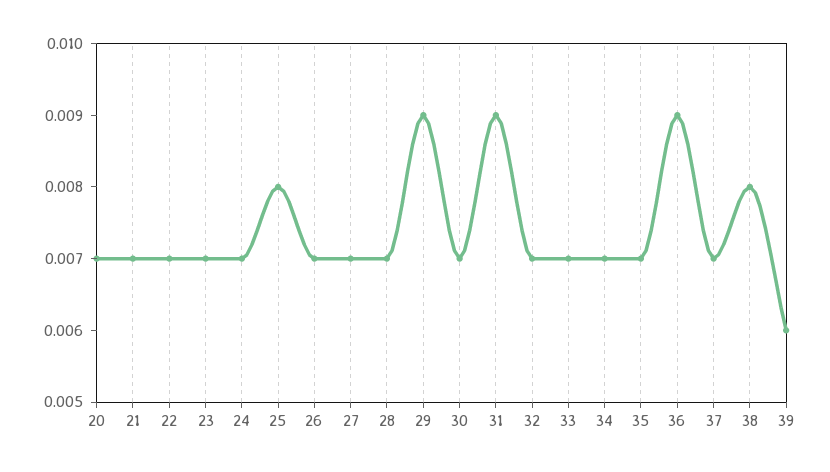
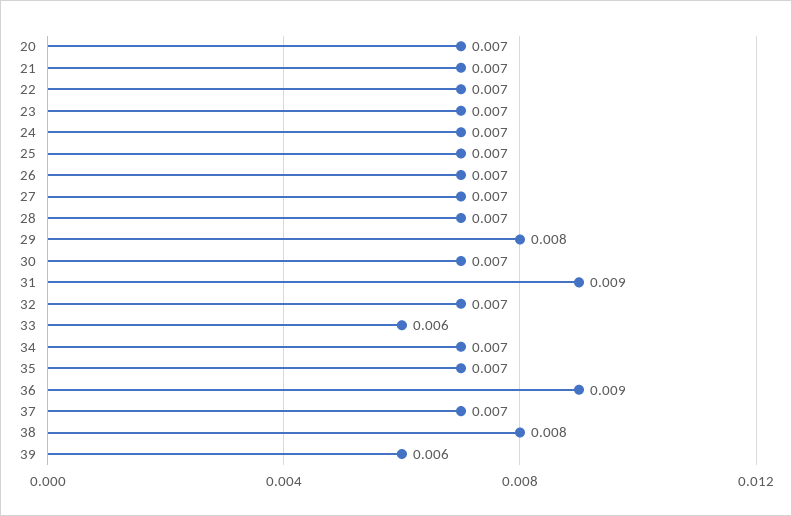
25: 0.008 -> 0.007
29: 0.009 -> 0.008
33: 0.007 -> 0.006

